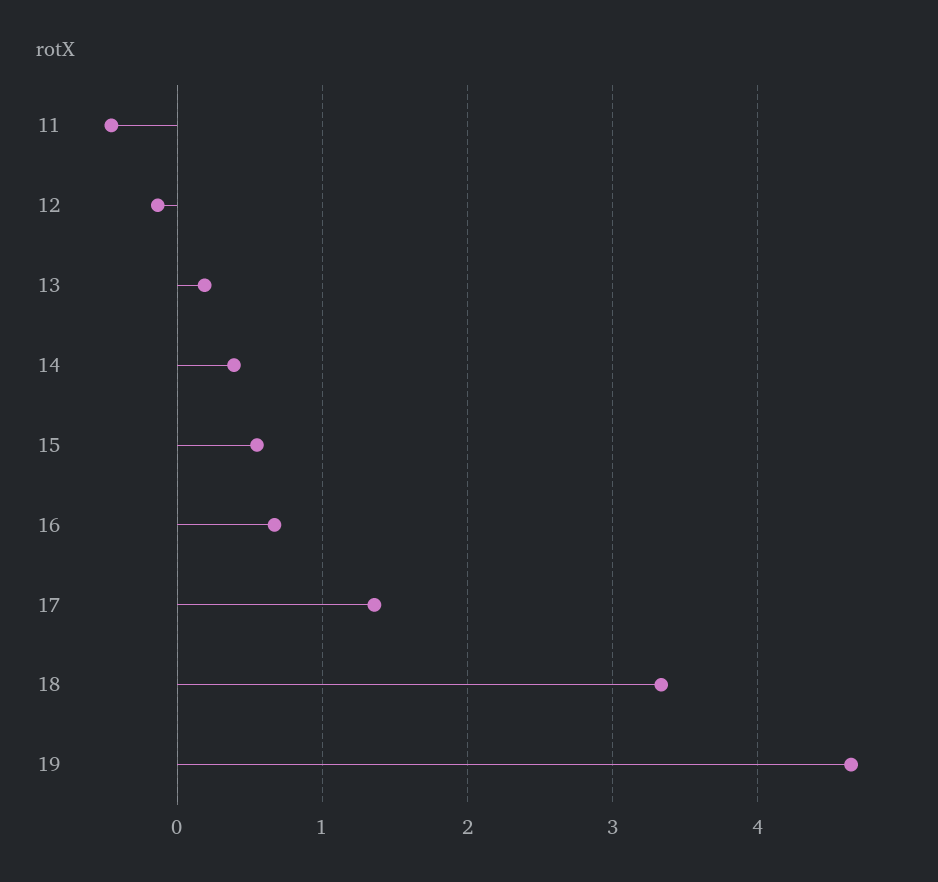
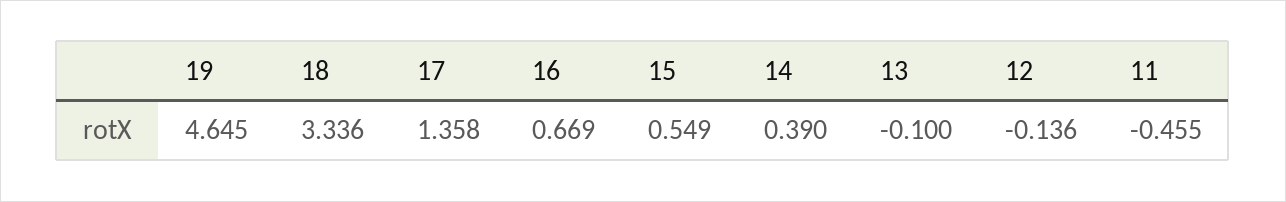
13: 0.2 -> -0.1

